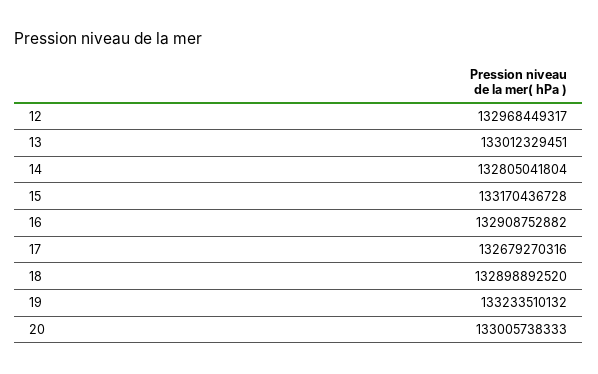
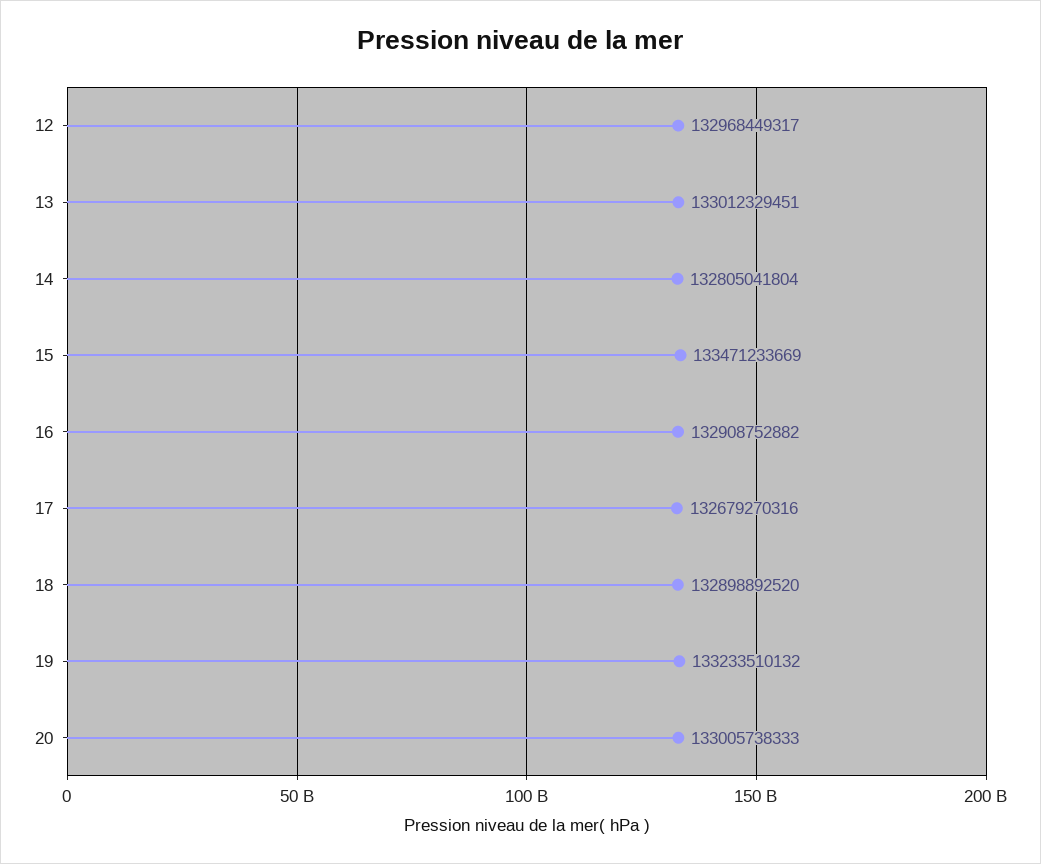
15: 133170436728 -> 133471233669

